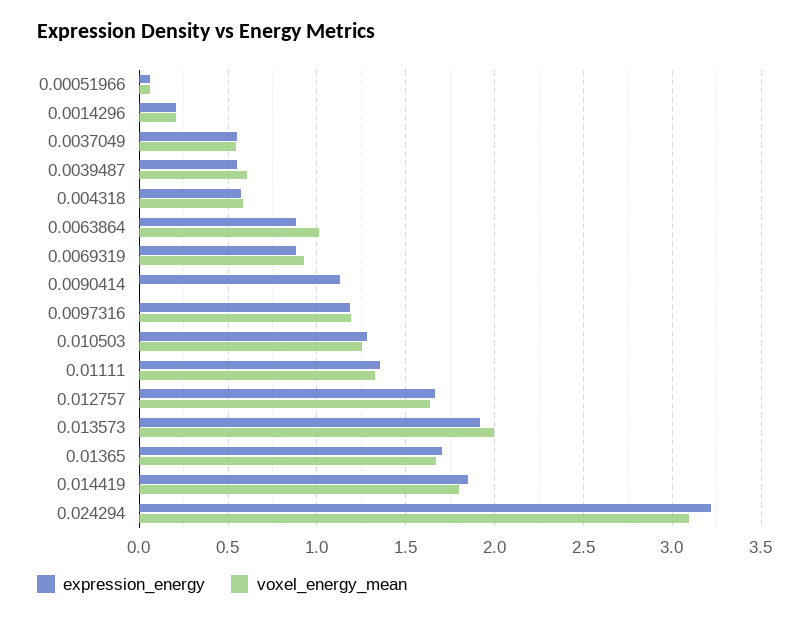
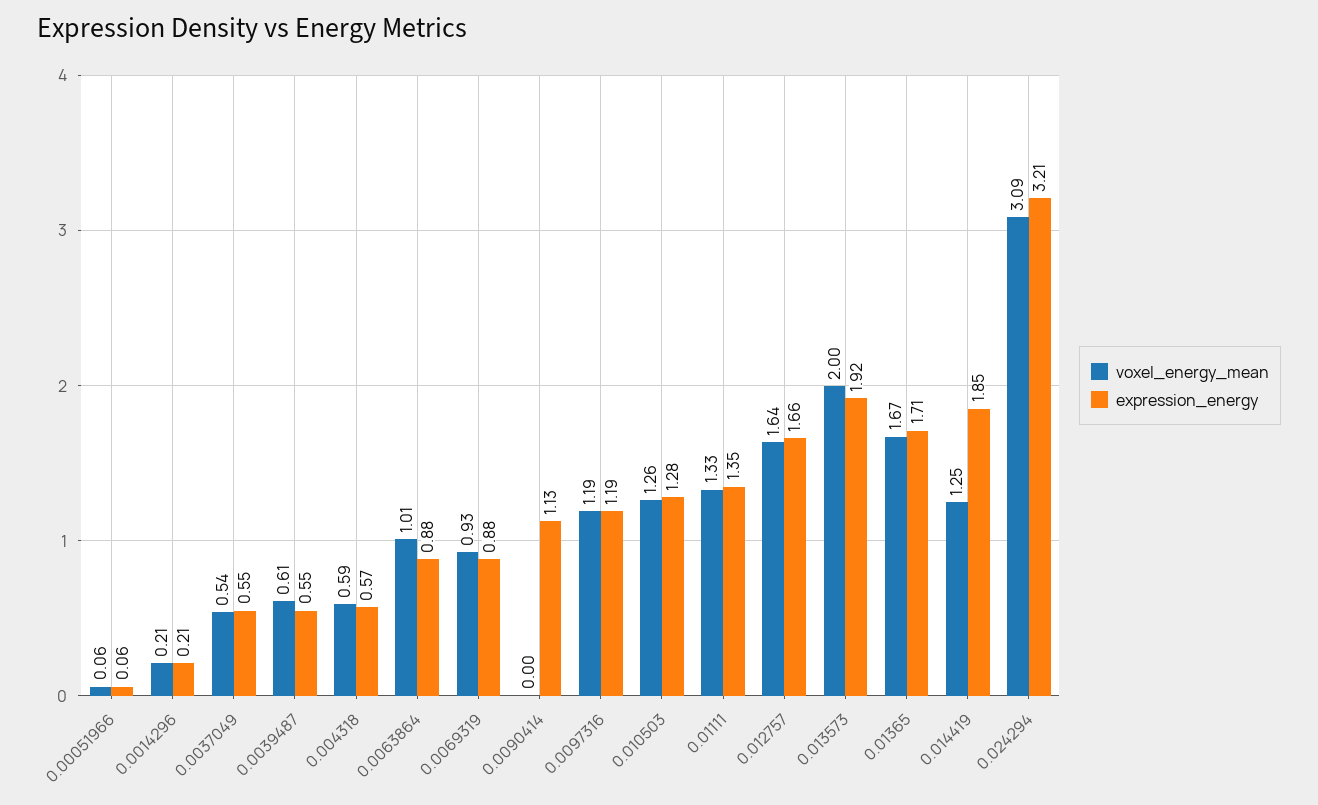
voxel_energy_mean, 0.014419: 1.8 -> 1.25

